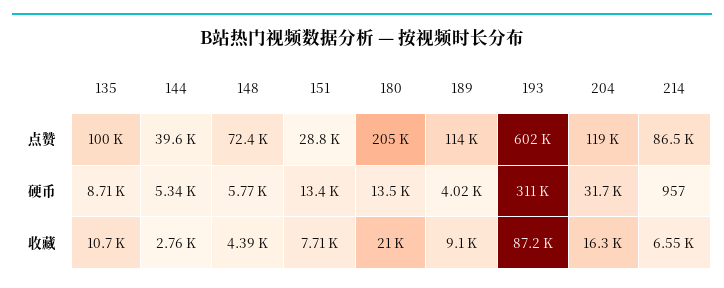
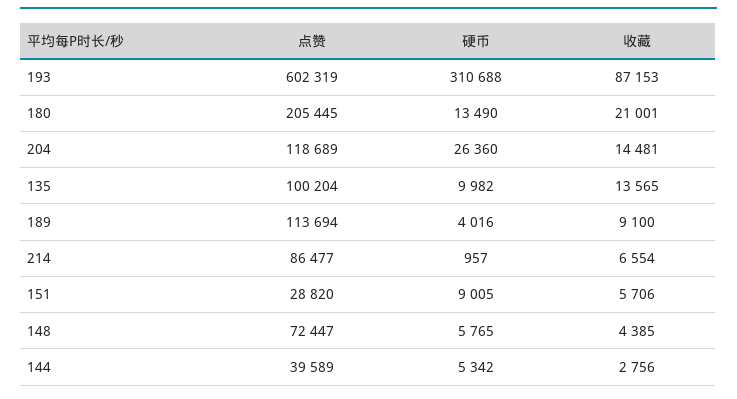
135, 硬币: 8710 -> 9982
151, 硬币: 13400 -> 9005
204, 硬币: 31700 -> 26360
135, 收藏: 10700 -> 13565
151, 收藏: 7710 -> 5706
204, 收藏: 16300 -> 14481

